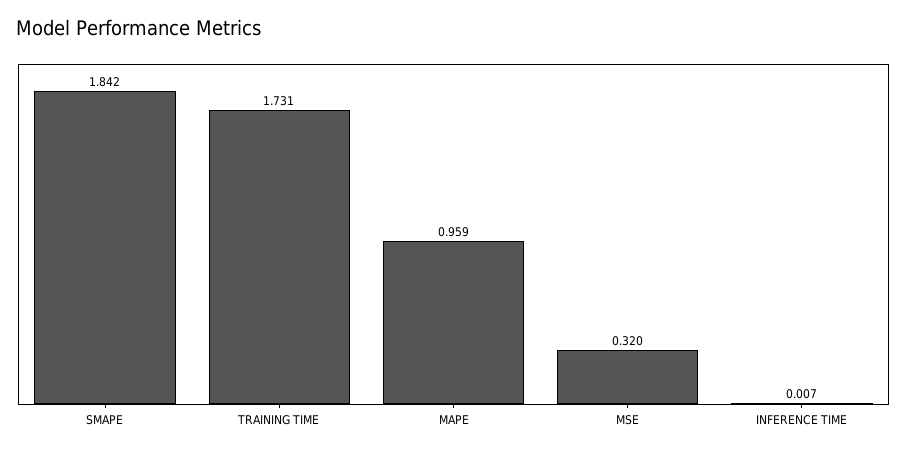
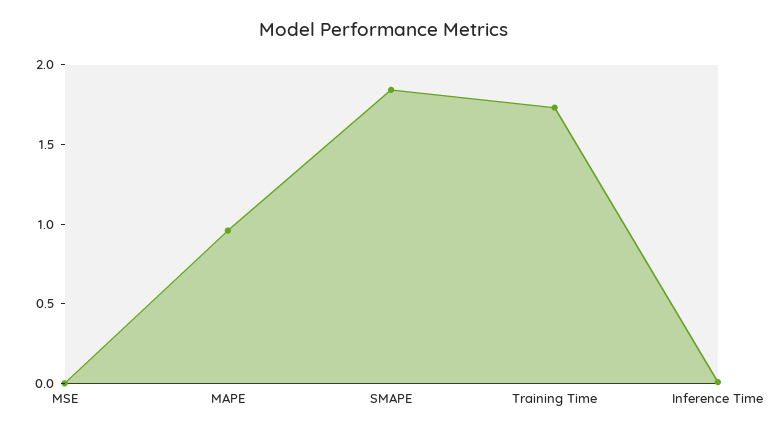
MSE: 0.32 -> 0

